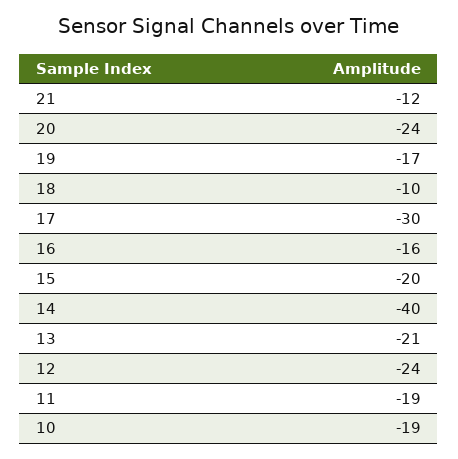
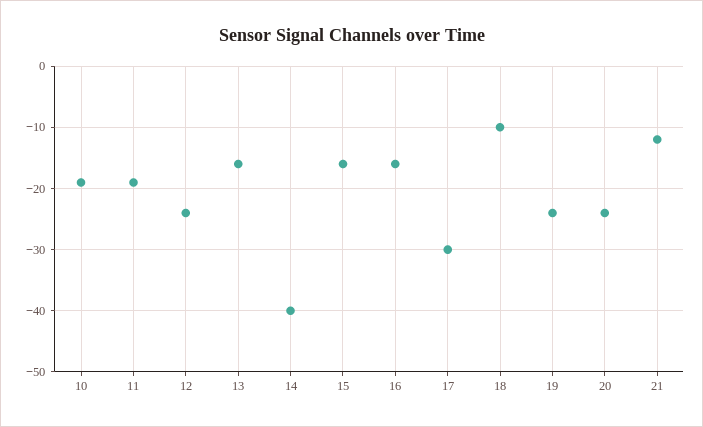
19: -17 -> -24
15: -20 -> -16
13: -21 -> -16

